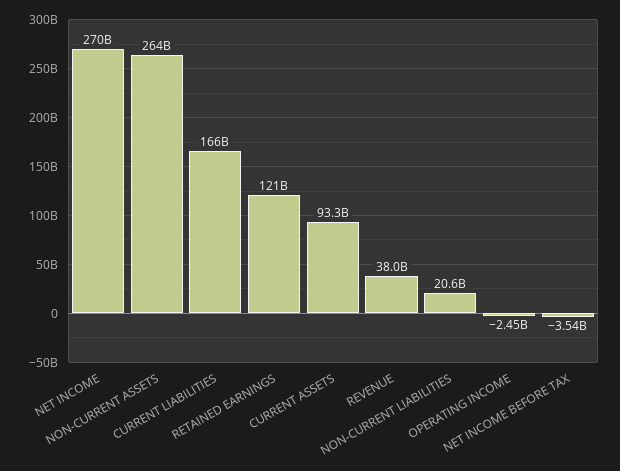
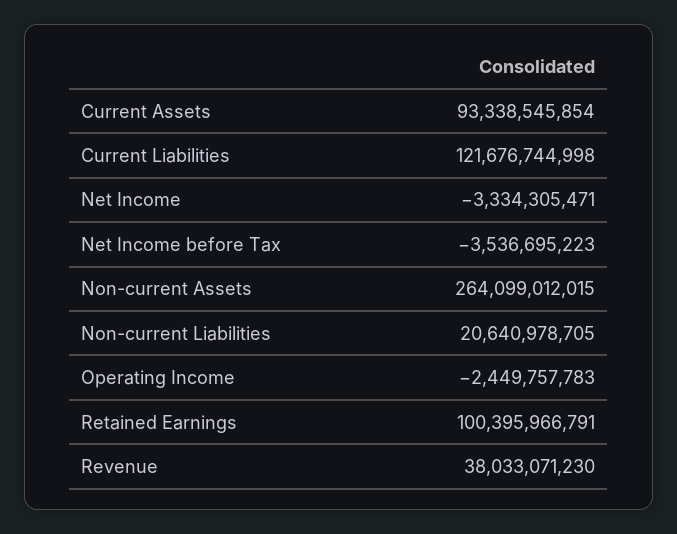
NET INCOME: 270000000000 -> -3334305471
CURRENT LIABILITIES: 166000000000 -> 121676744998
RETAINED EARNINGS: 121000000000 -> 100395966791

